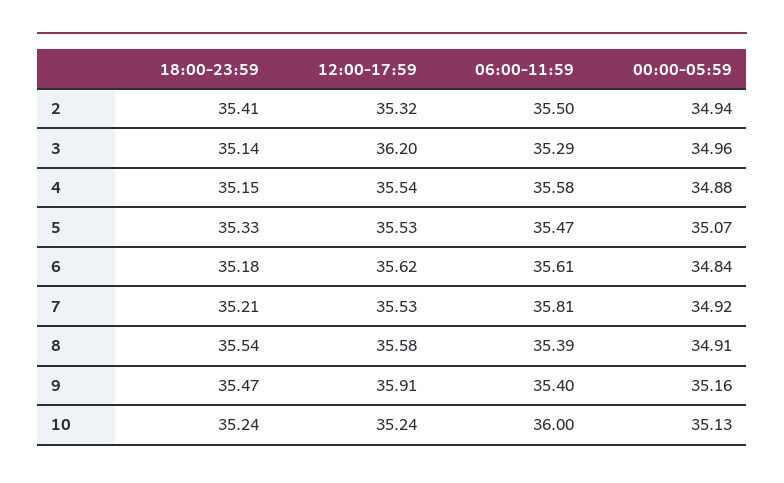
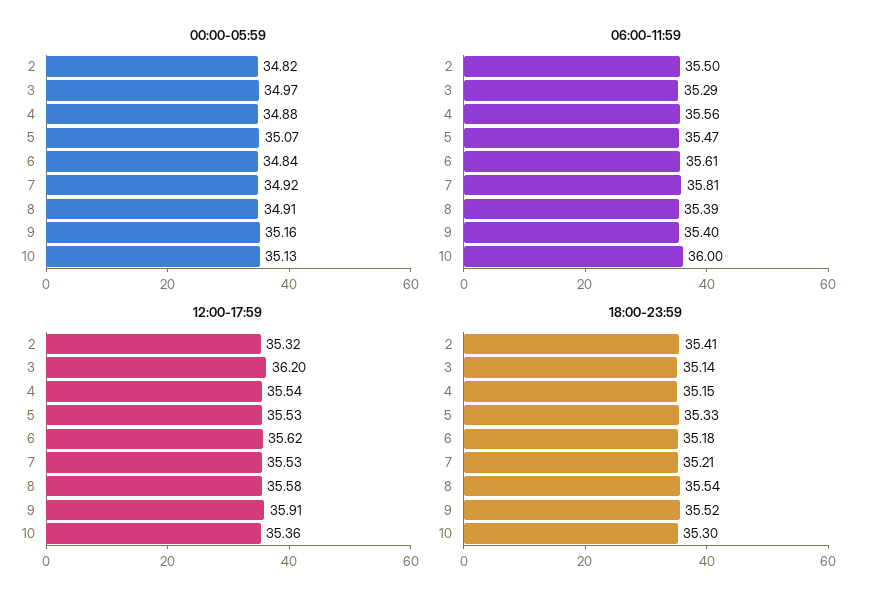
00:00-05:59, 2: 34.94 -> 34.82
00:00-05:59, 3: 34.96 -> 34.97
06:00-11:59, 4: 35.58 -> 35.56
18:00-23:59, 9: 35.47 -> 35.52
18:00-23:59, 10: 35.24 -> 35.3
12:00-17:59, 10: 35.24 -> 35.36

